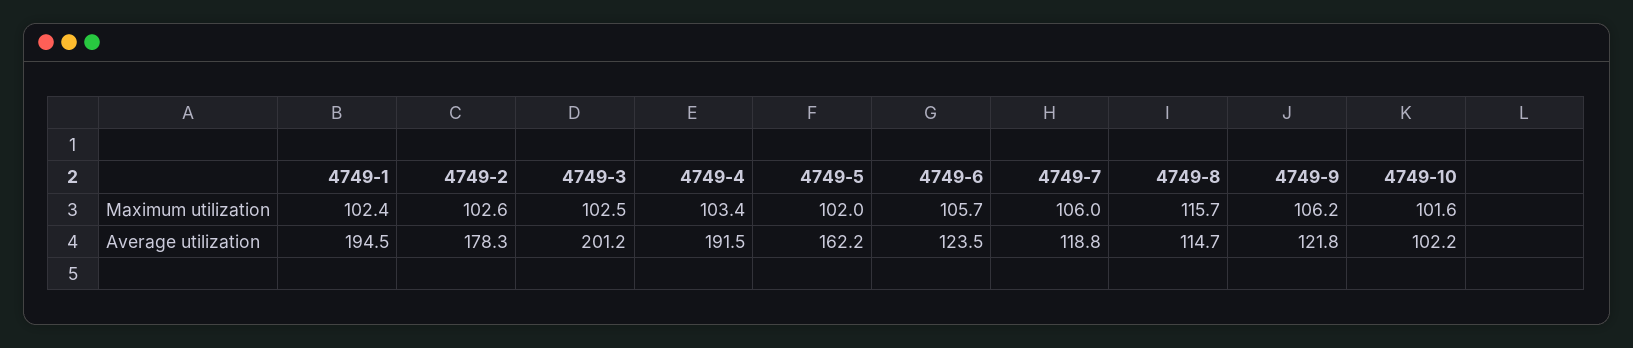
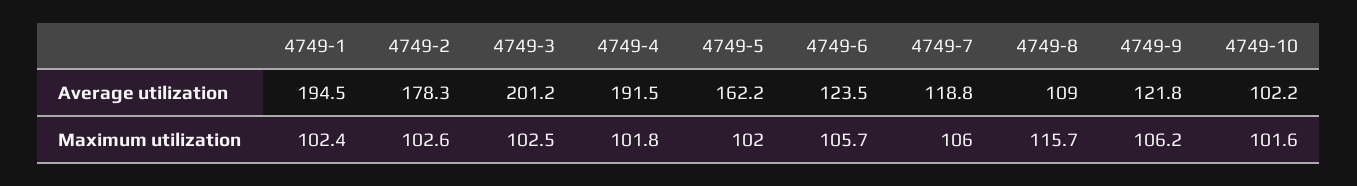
4749-4, Maximum utilization: 103.4 -> 101.8
4749-8, Average utilization: 114.7 -> 109

